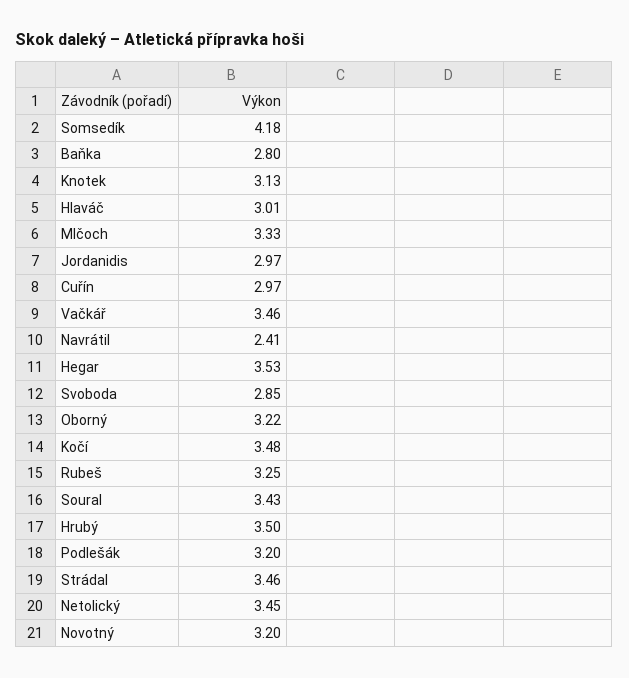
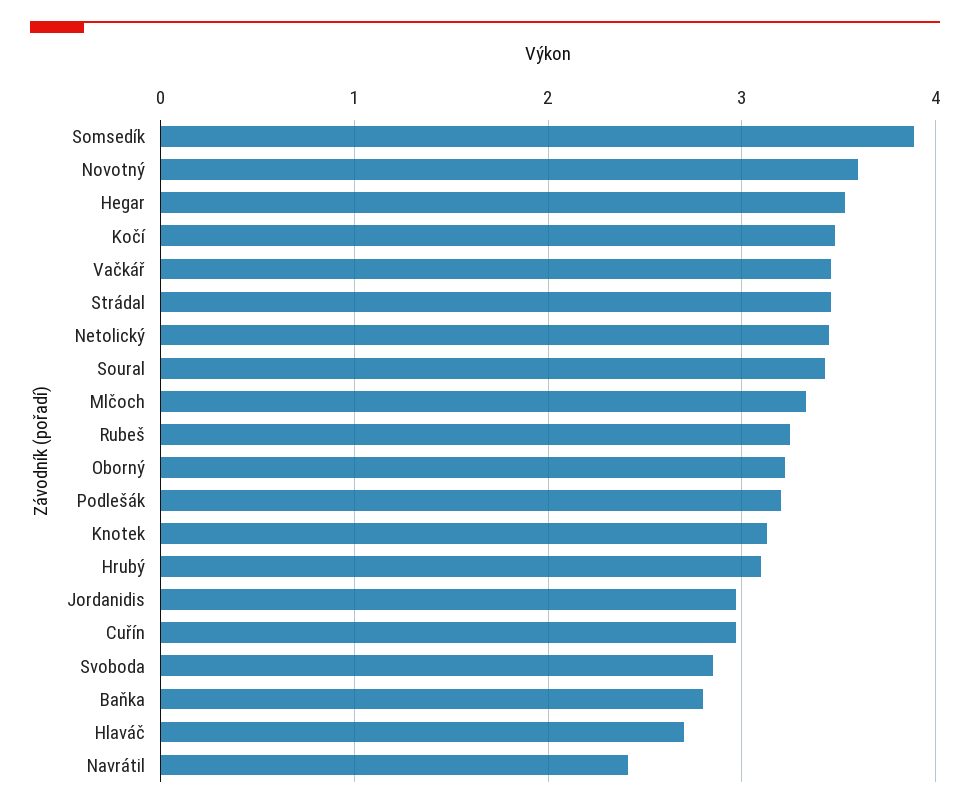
Somsedík: 4.18 -> 3.9
Hlaváč: 3.01 -> 2.7
Hrubý: 3.5 -> 3.1
Novotný: 3.2 -> 3.6

